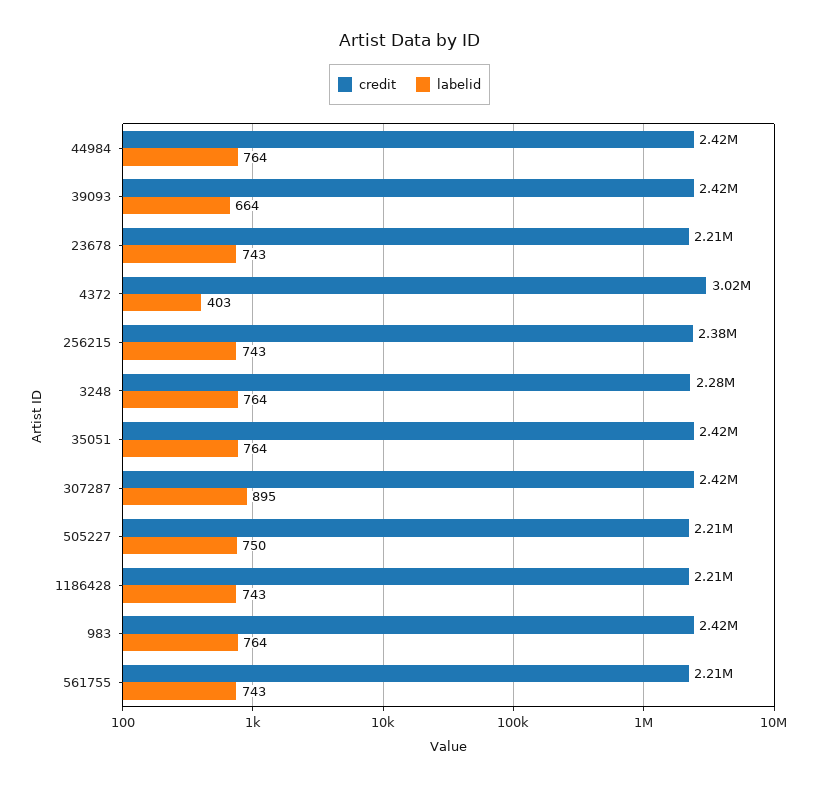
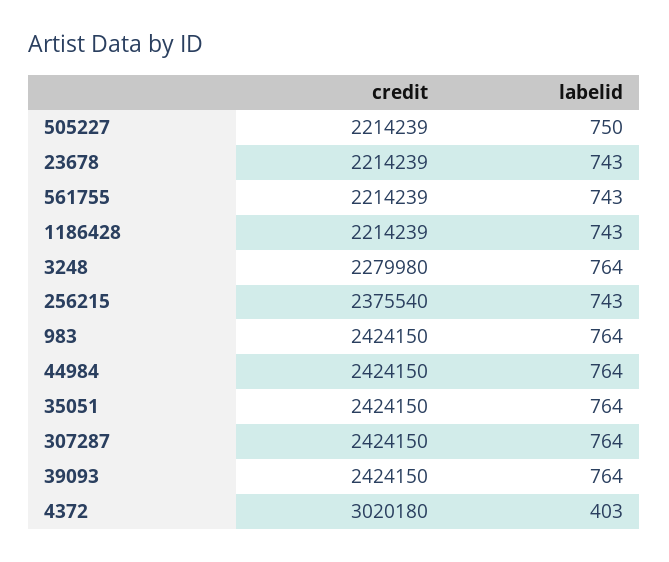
labelid, 39093: 664 -> 764
labelid, 307287: 895 -> 764

